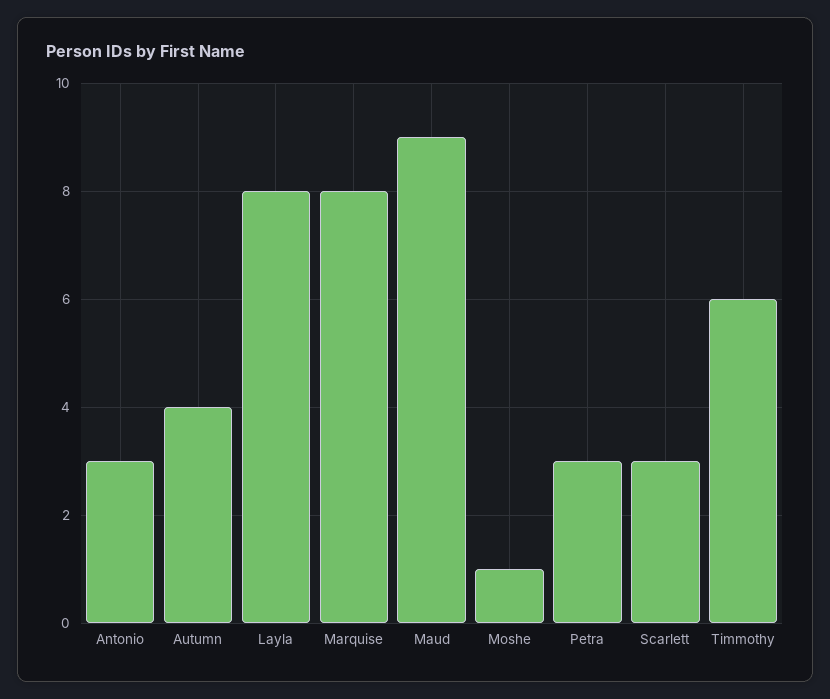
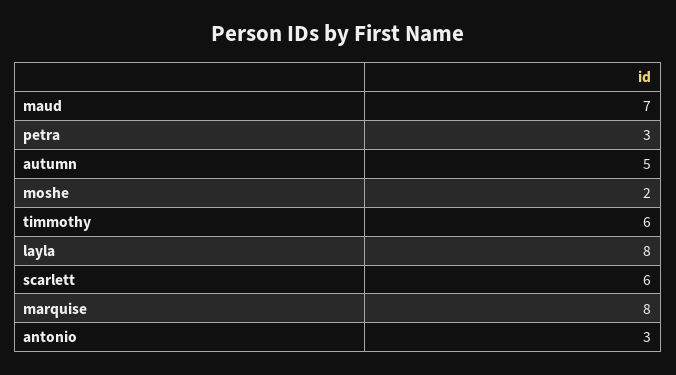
Autumn: 4 -> 5
Maud: 9 -> 7
Moshe: 1 -> 2
Scarlett: 3 -> 6

